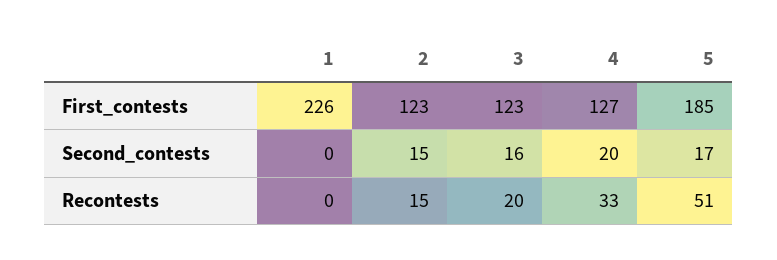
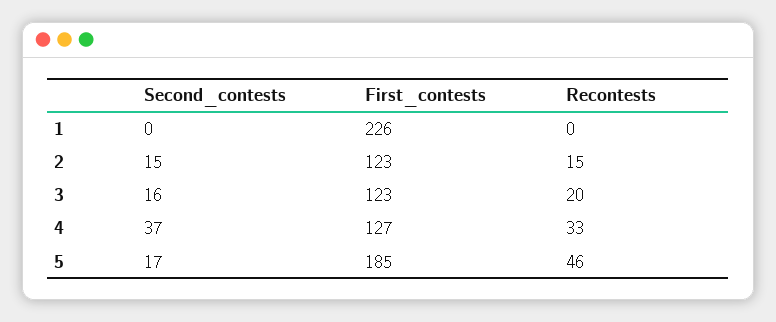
4, Second_contests: 20 -> 37
5, Recontests: 51 -> 46

